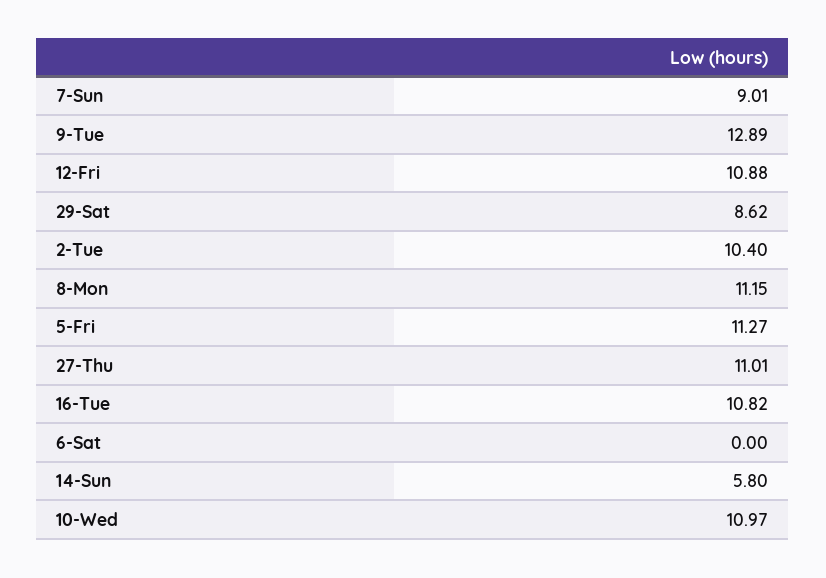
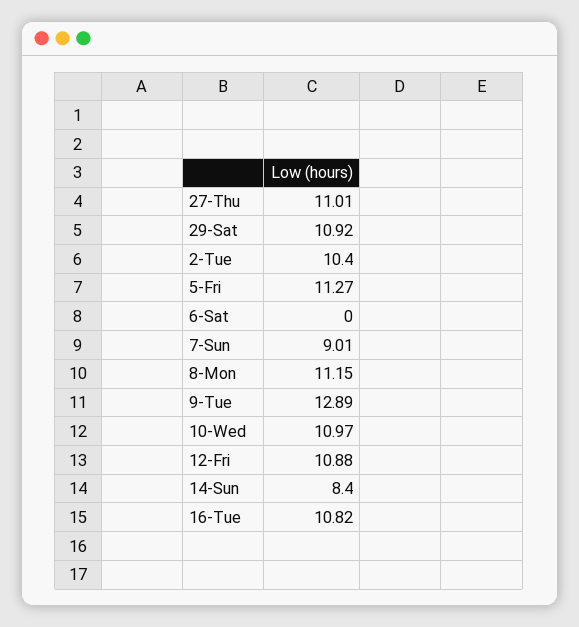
29-Sat: 8.62 -> 10.92
14-Sun: 5.8 -> 8.4

